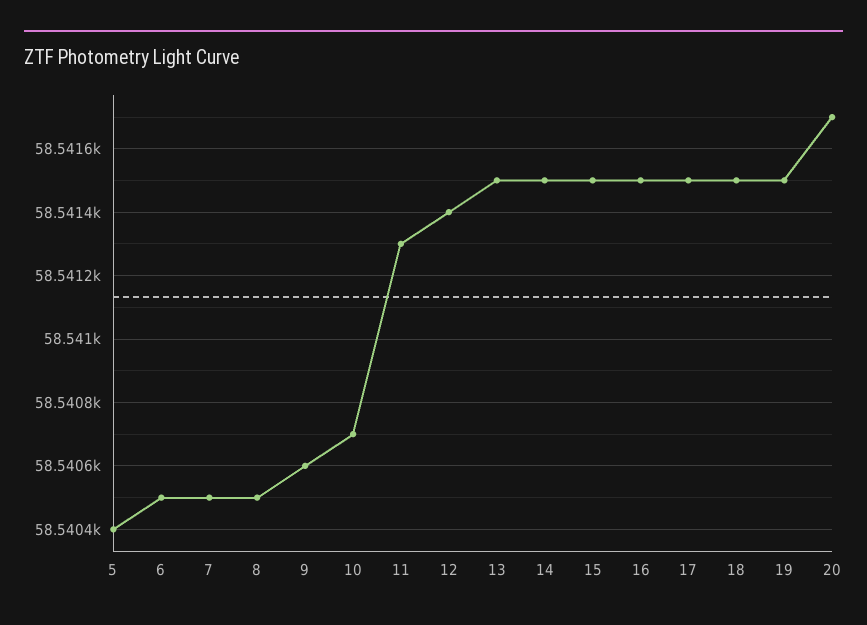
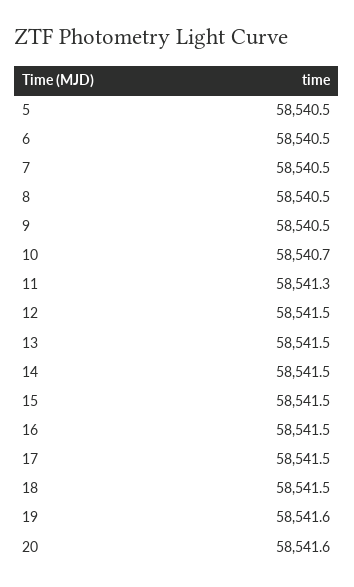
5: 58540.4 -> 58540.5
9: 58540.6 -> 58540.5
12: 58541.4 -> 58541.5
19: 58541.5 -> 58541.6
20: 58541.7 -> 58541.6

